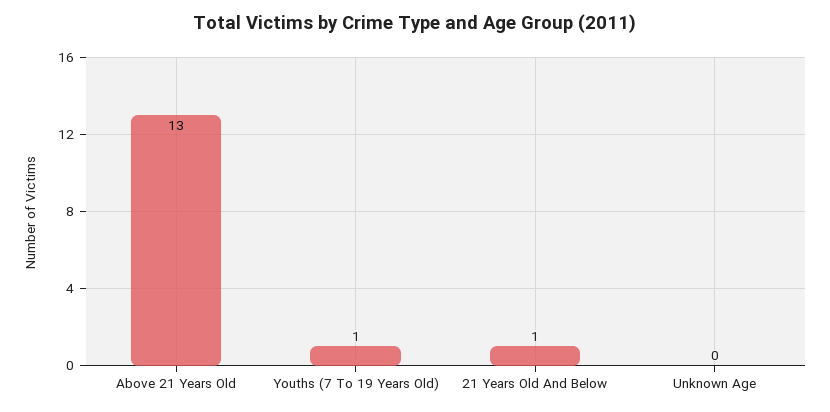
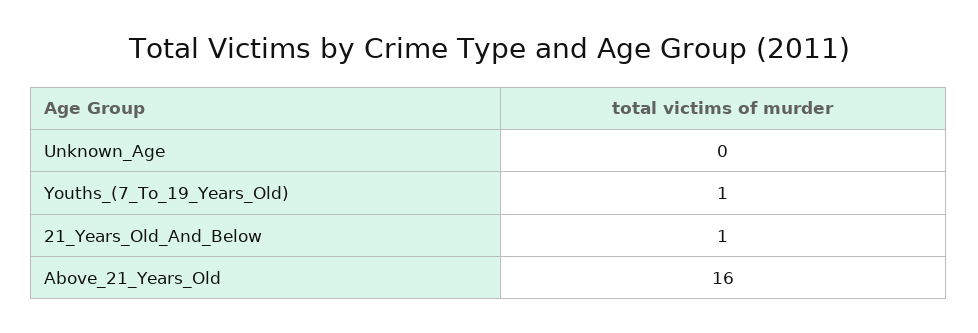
Above 21 Years Old: 13 -> 16

